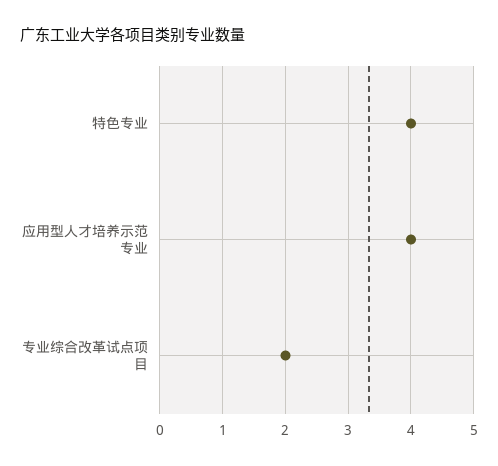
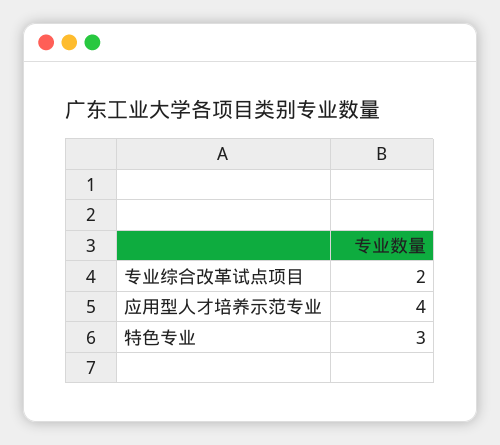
特色专业: 4 -> 3

